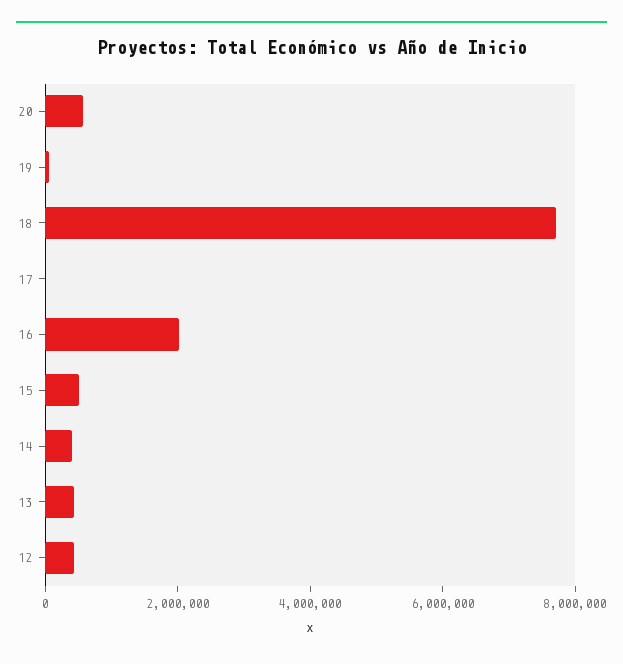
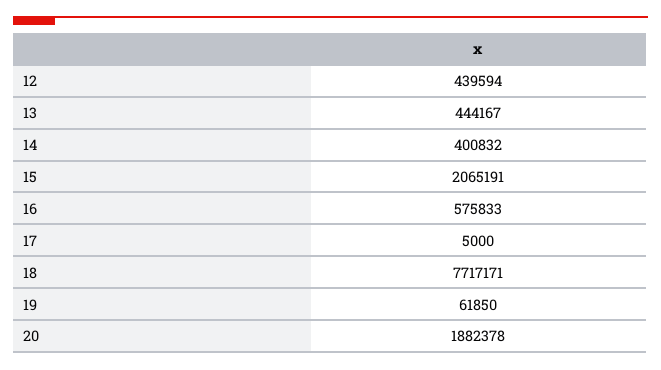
20: 500000 -> 1882378
16: 2000000 -> 575833
15: 500000 -> 2065191

